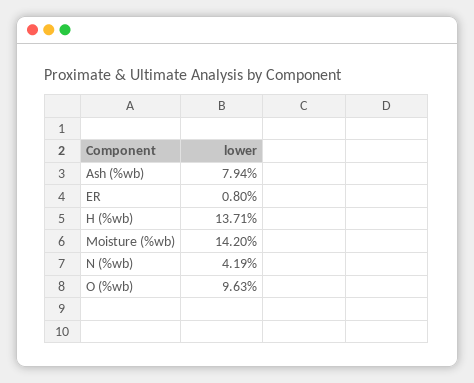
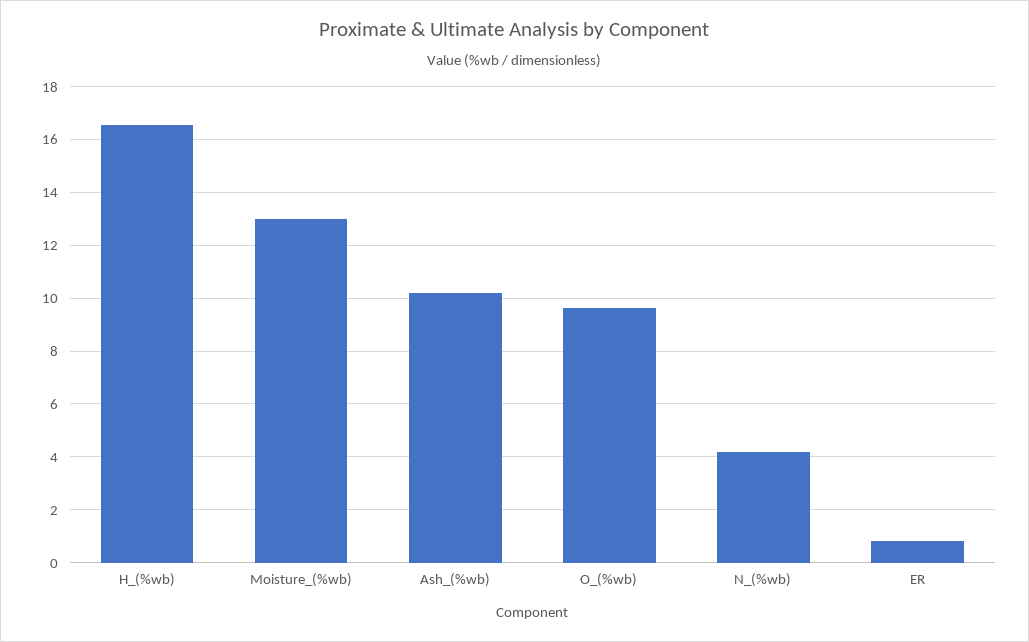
Ash (%wb): 7.94 -> 10.25
H (%wb): 13.71 -> 16.5
Moisture (%wb): 14.2 -> 13

